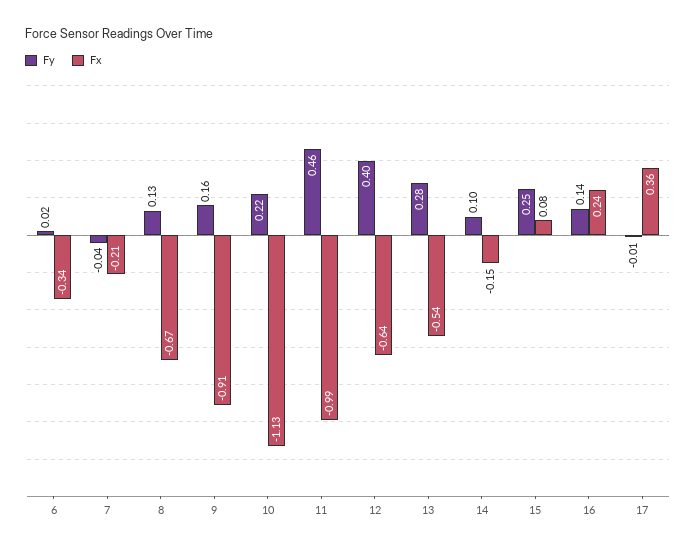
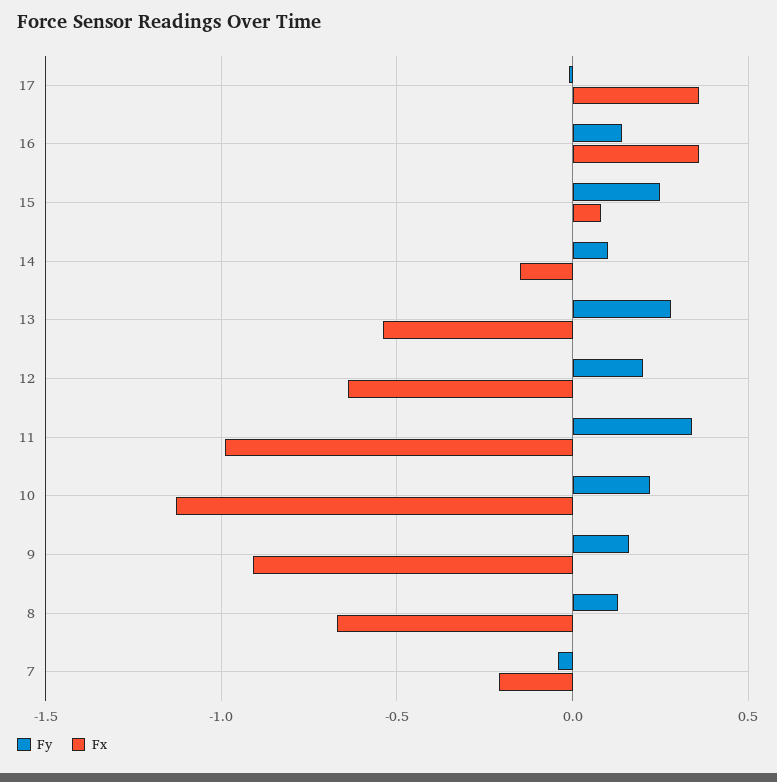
Fy, 6: 0.02 -> none
Fx, 6: -0.34 -> none
Fy, 11: 0.46 -> 0.35
Fy, 12: 0.4 -> 0.2
Fx, 16: 0.24 -> 0.35

